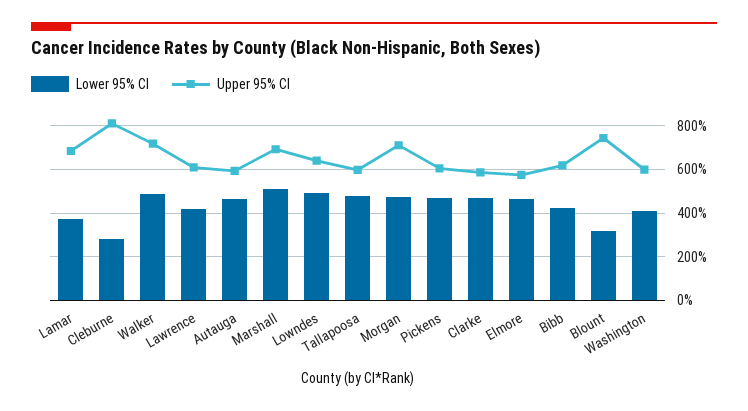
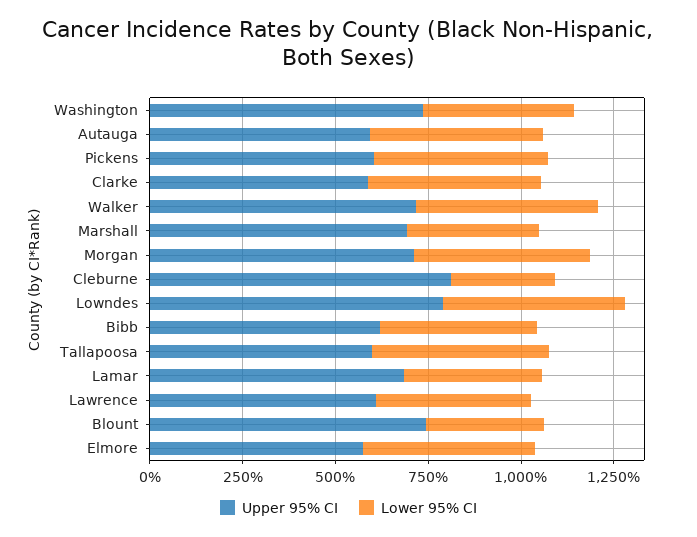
Lower 95% CI, Marshall: 500 -> 350
Upper 95% CI, Lowndes: 650 -> 800
Upper 95% CI, Washington: 600 -> 750

